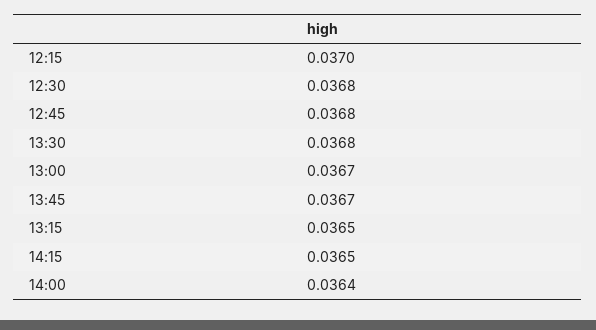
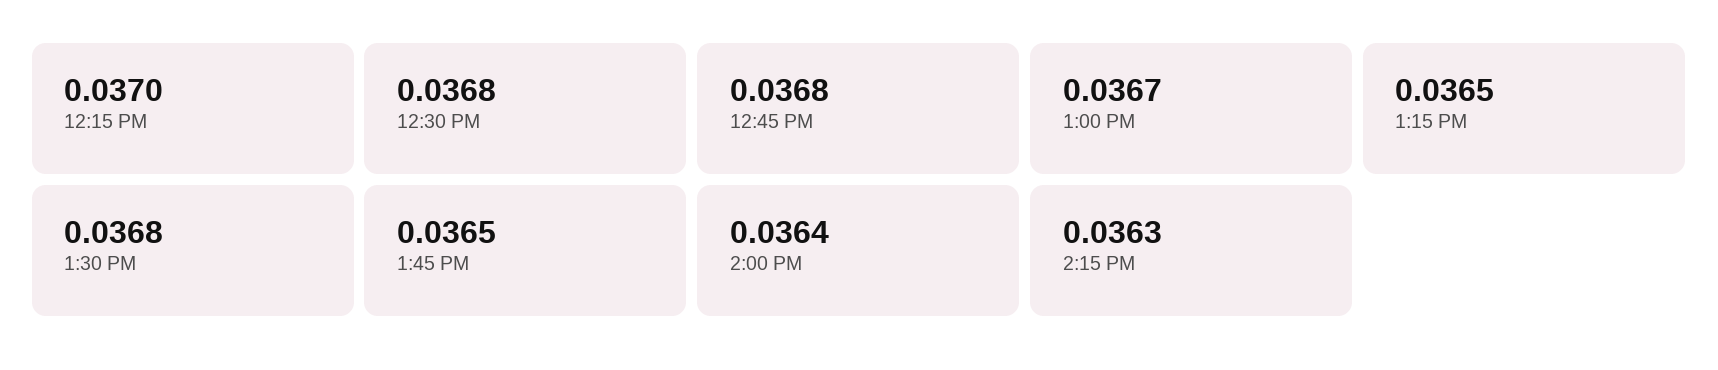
13:45: 0.0367 -> 0.0365
14:15: 0.0365 -> 0.0363

